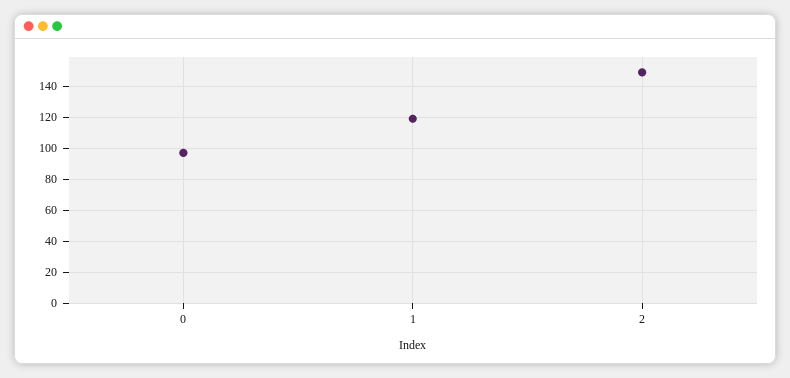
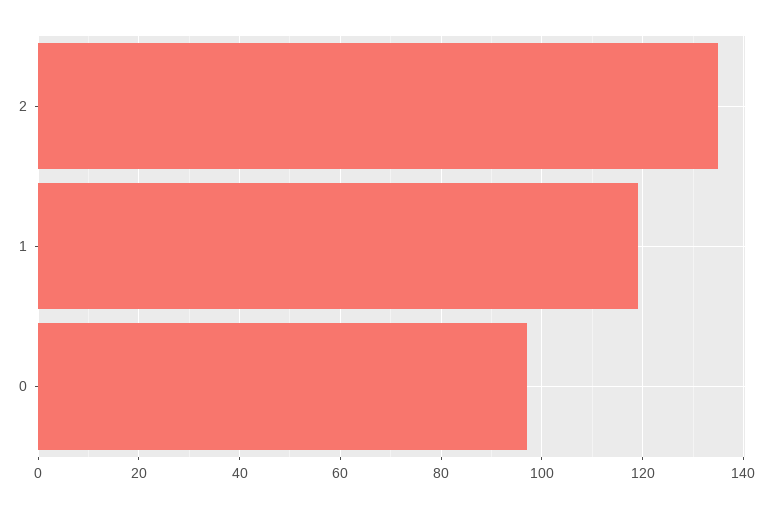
2: 150 -> 135

